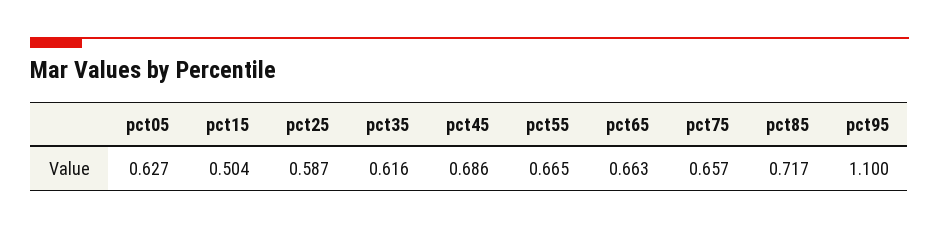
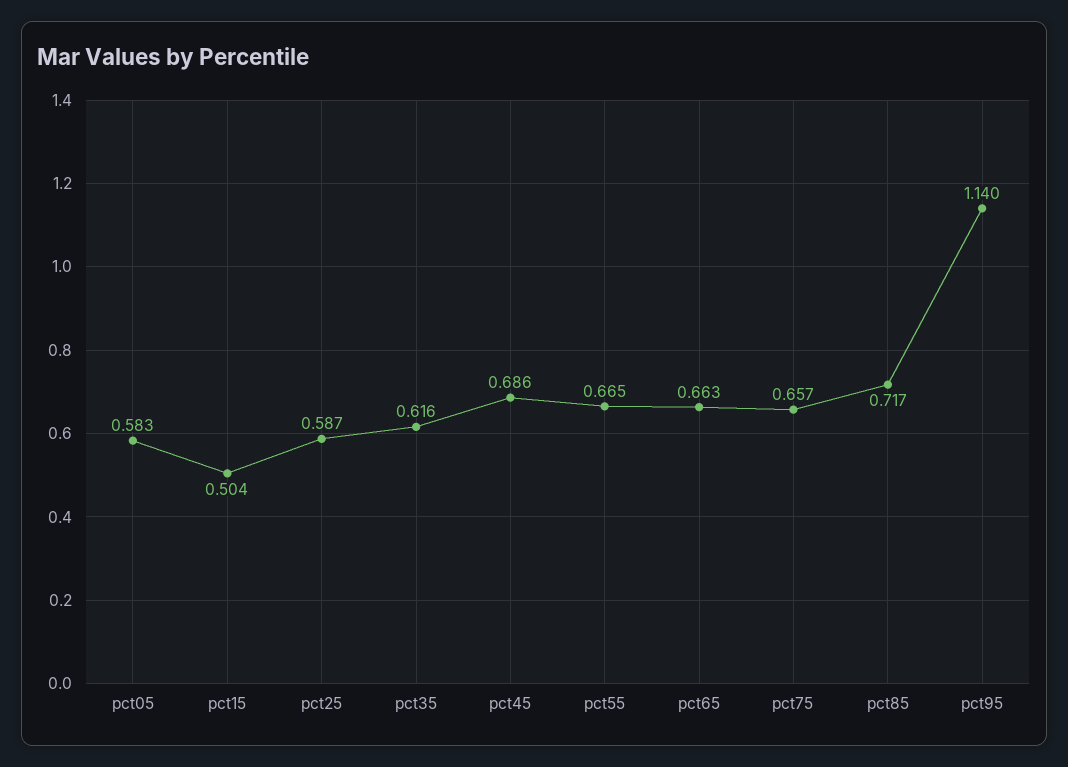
pct05: 0.627 -> 0.583
pct95: 1.1 -> 1.14

